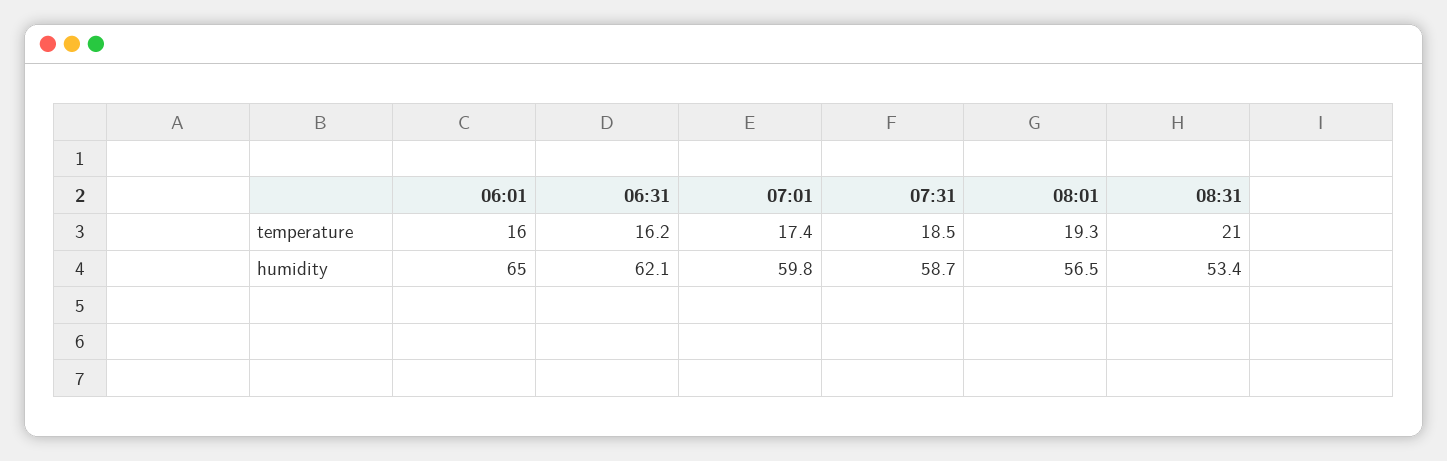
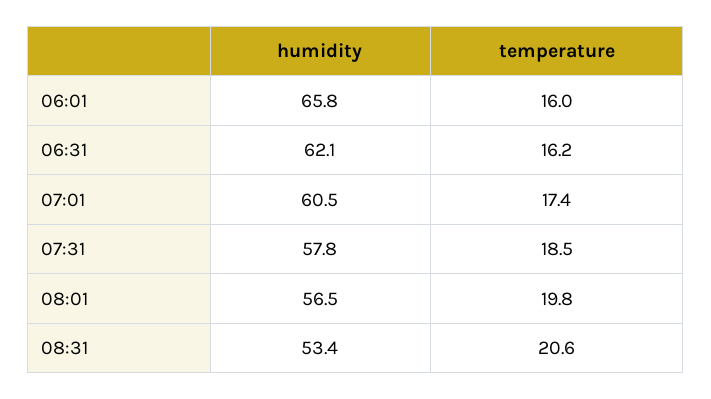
08:01, temperature: 19.3 -> 19.8
08:31, temperature: 21 -> 20.6
06:01, humidity: 65 -> 65.8
07:01, humidity: 59.8 -> 60.5
07:31, humidity: 58.7 -> 57.8

